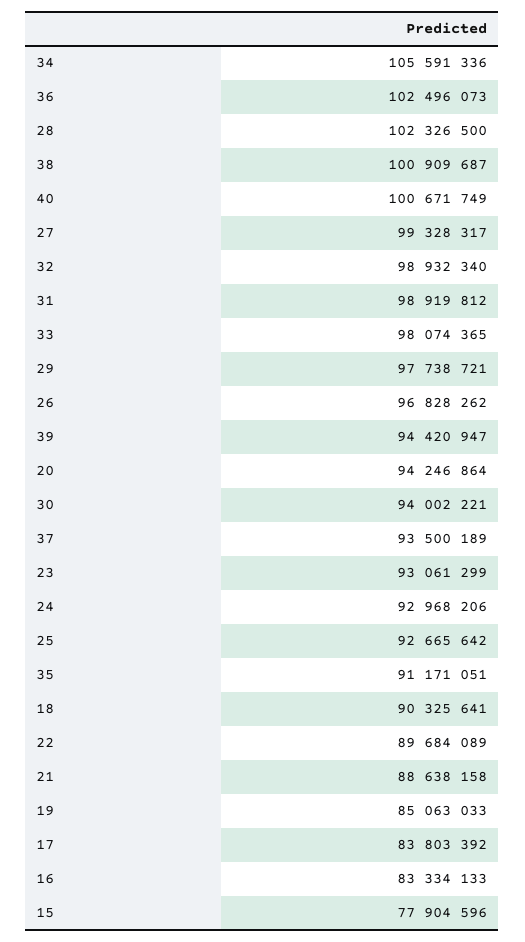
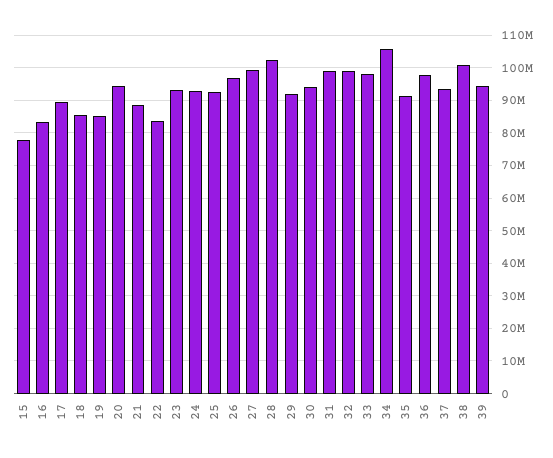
36: 102496073 -> 98000000
40: 100671749 -> none
29: 97738721 -> 92000000
18: 90325641 -> 86000000
22: 89684089 -> 84000000
17: 83803392 -> 90000000

